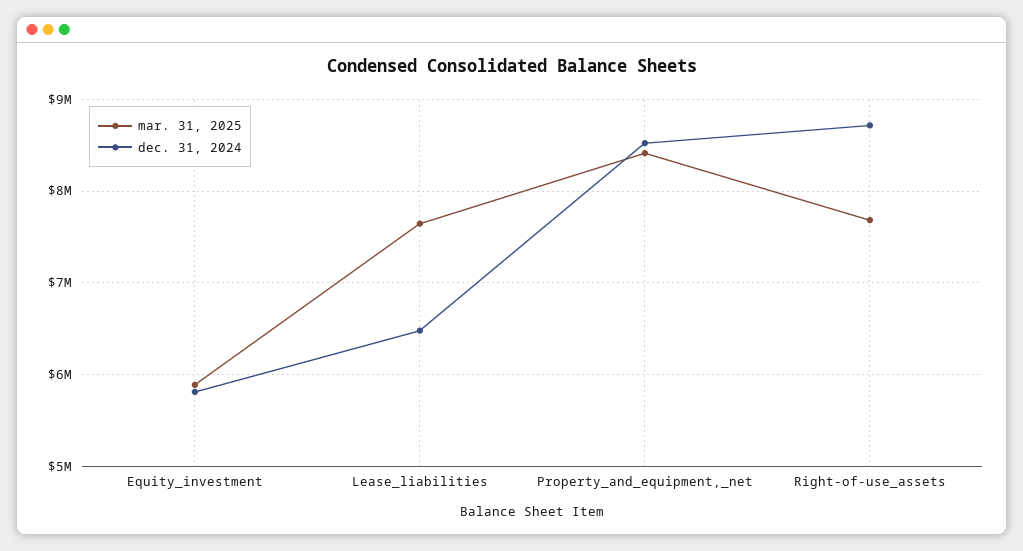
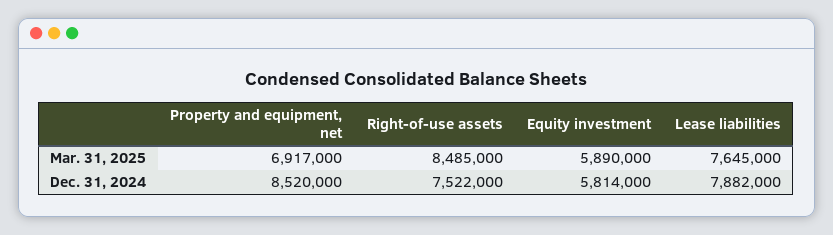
dec. 31, 2024, Lease_liabilities: 6500000 -> 7882000
mar. 31, 2025, Property_and_equipment,_net: 8400000 -> 6917000
mar. 31, 2025, Right-of-use_assets: 7700000 -> 8485000
dec. 31, 2024, Right-of-use_assets: 8700000 -> 7522000

